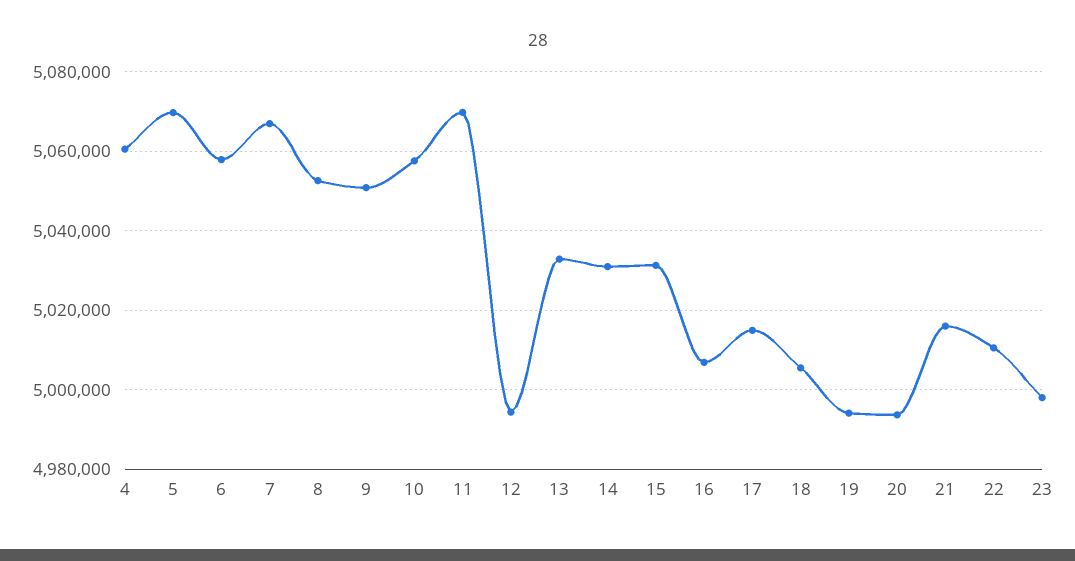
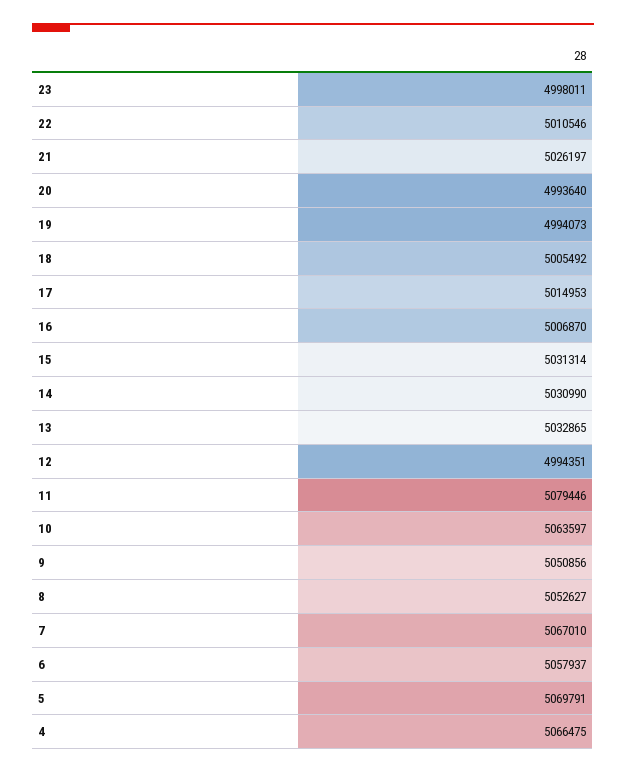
4: 5060000 -> 5066475
10: 5058000 -> 5063597
11: 5070000 -> 5079446
21: 5016000 -> 5026197

